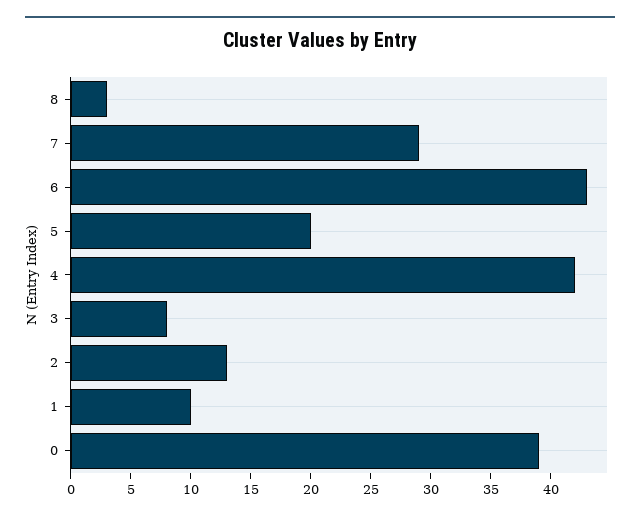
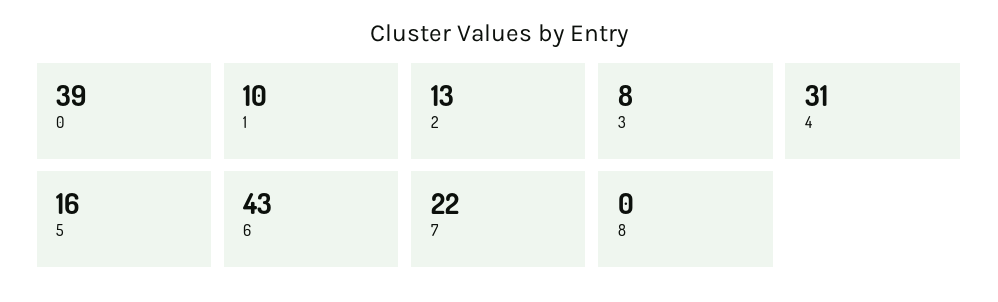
8: 3 -> 0
7: 29 -> 22
5: 20 -> 16
4: 42 -> 31

